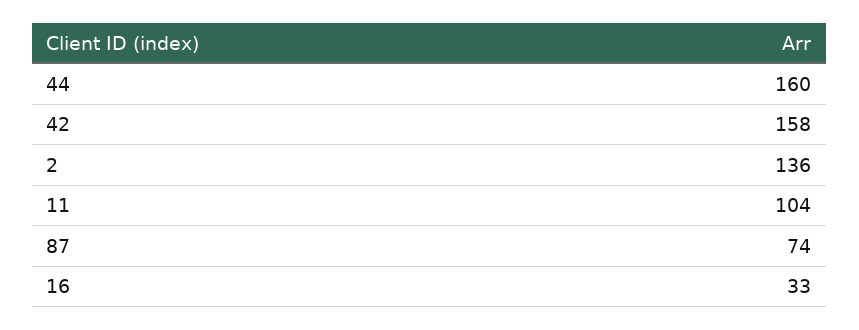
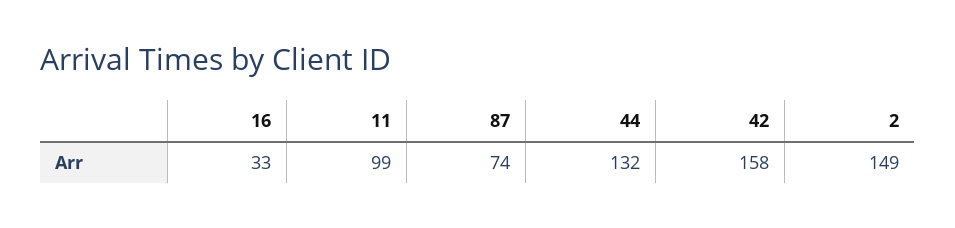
44: 160 -> 132
2: 136 -> 149
11: 104 -> 99

